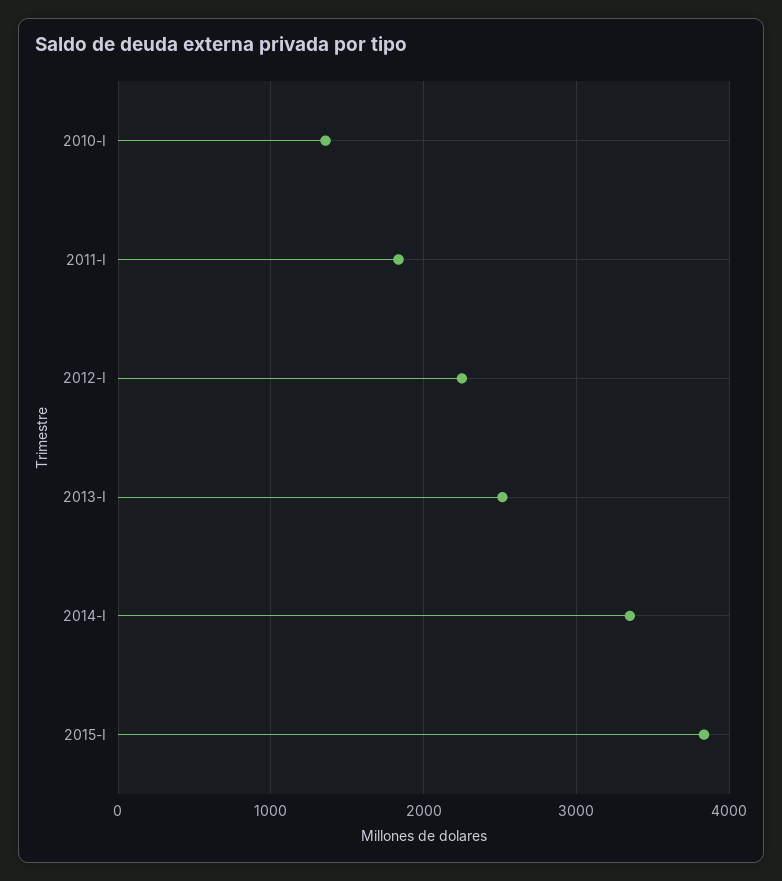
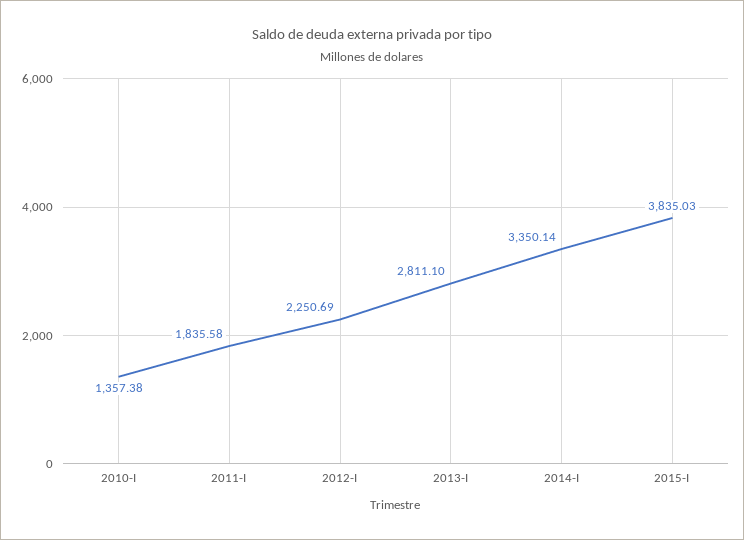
2013-I: 2500 -> 2811.1

